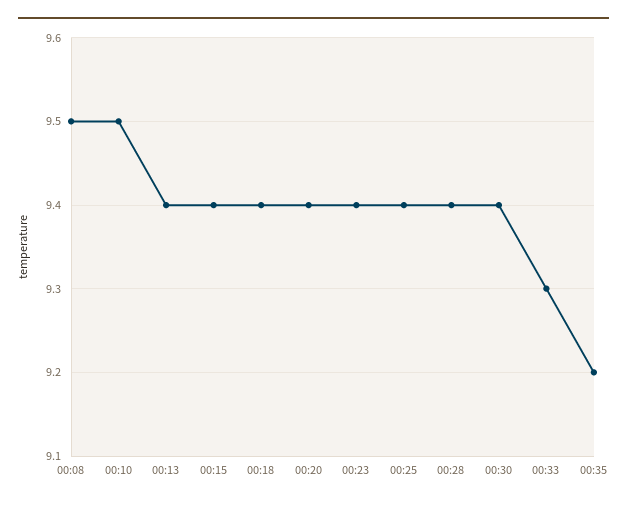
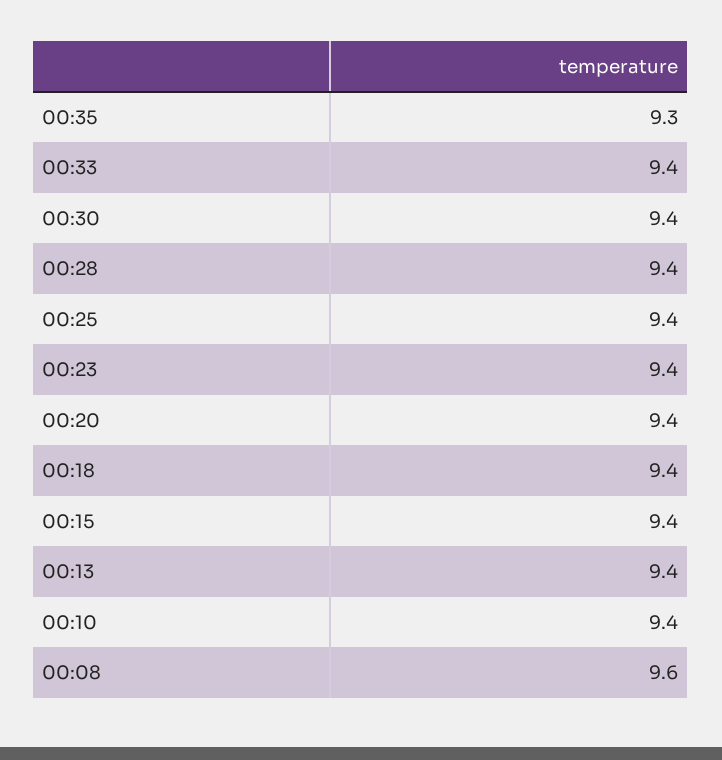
00:08: 9.5 -> 9.6
00:10: 9.5 -> 9.4
00:33: 9.3 -> 9.4
00:35: 9.2 -> 9.3

